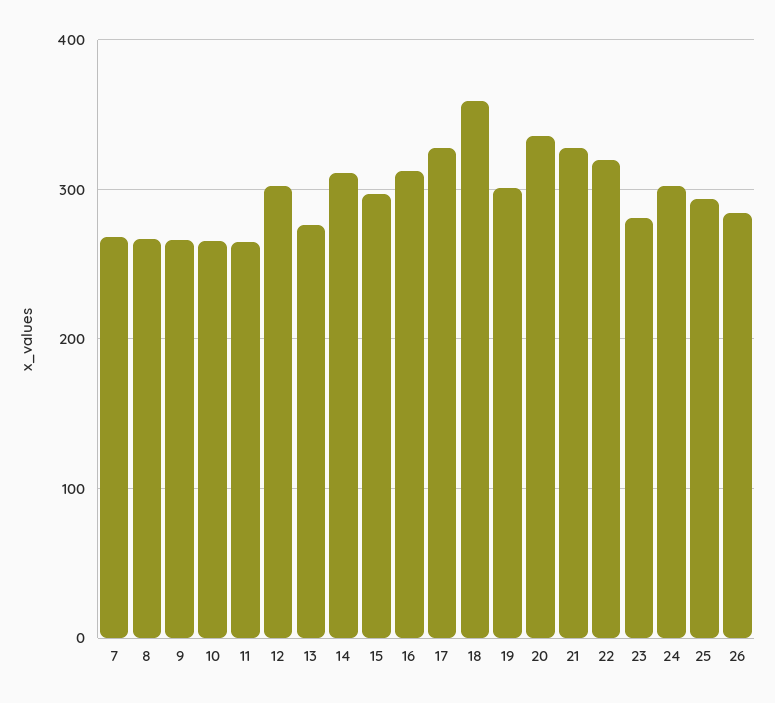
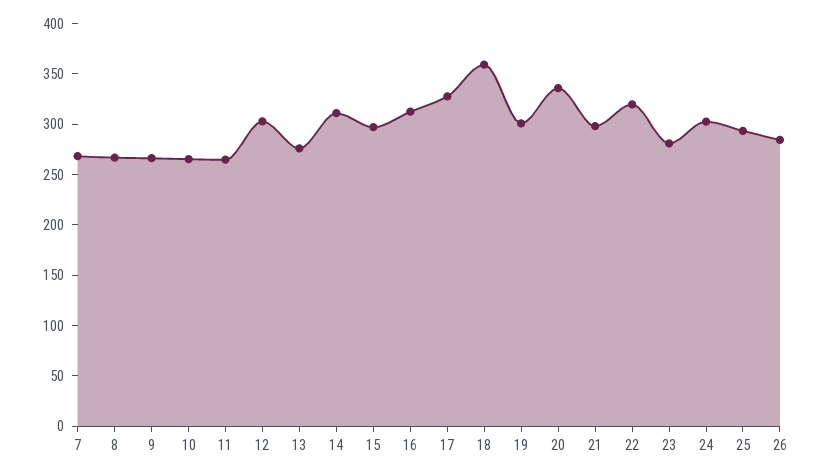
21: 330 -> 300

